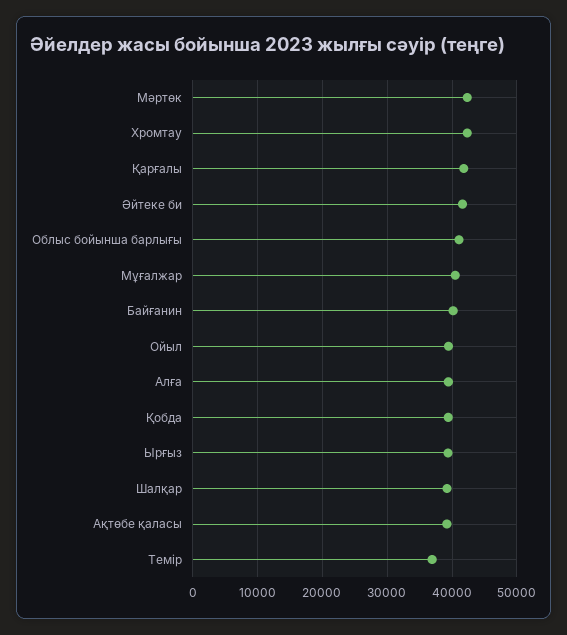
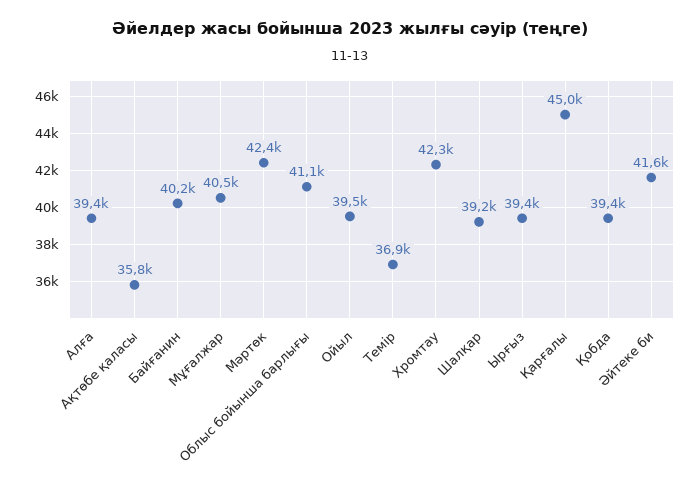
Қарғалы: 42000 -> 45000
Ақтөбе қаласы: 39000 -> 35800

